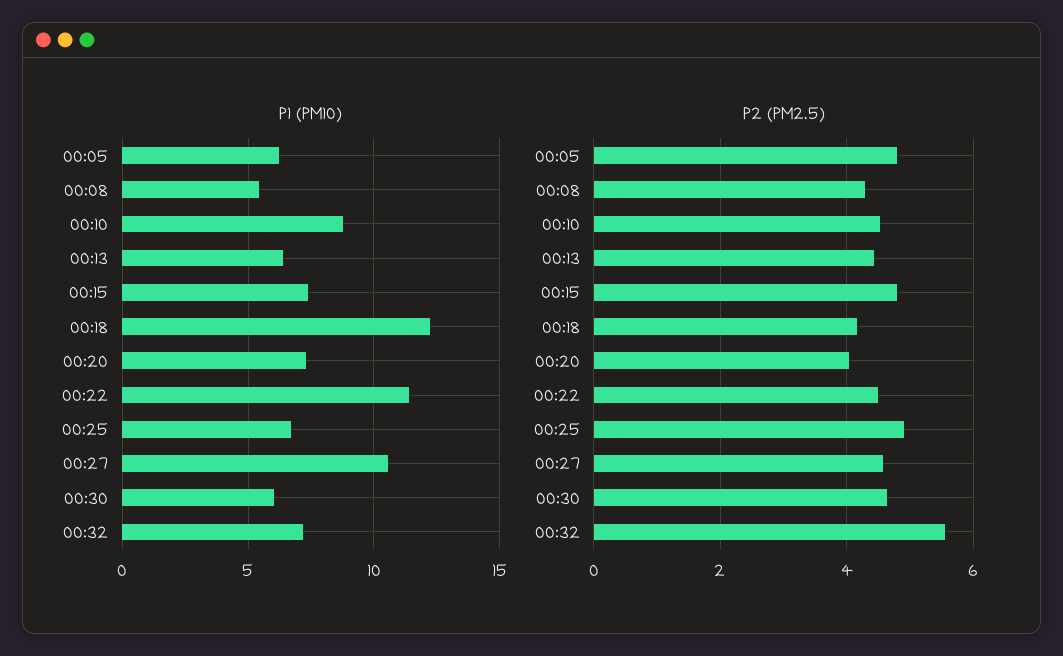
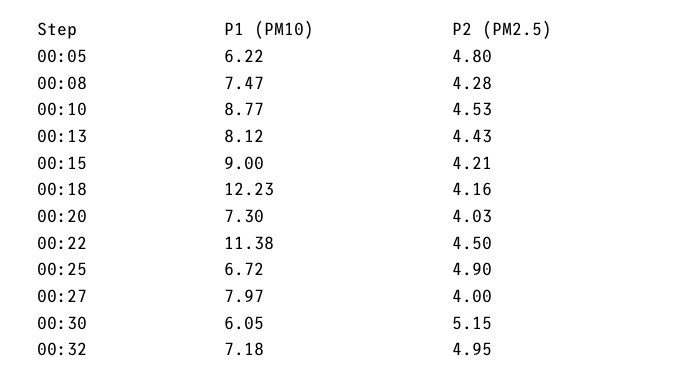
P1 (PM10), 00:08: 5.5 -> 7.47
P1 (PM10), 00:13: 6.5 -> 8.12
P1 (PM10), 00:15: 7.5 -> 9
P1 (PM10), 00:27: 10.5 -> 7.97
P2 (PM2.5), 00:15: 4.8 -> 4.21
P2 (PM2.5), 00:27: 4.6 -> 4
P2 (PM2.5), 00:30: 4.6 -> 5.15
P2 (PM2.5), 00:32: 5.6 -> 4.95

